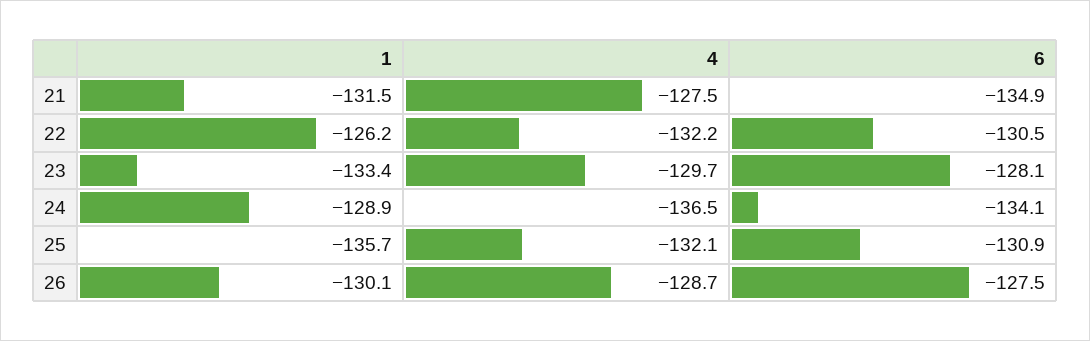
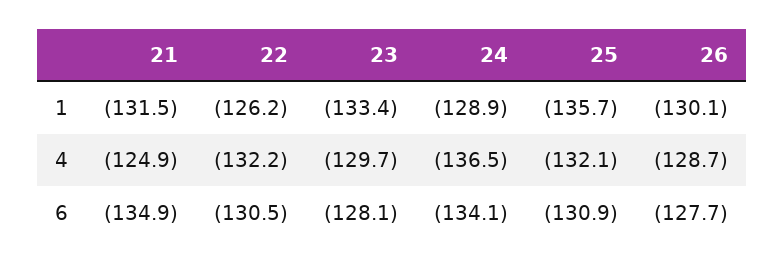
4, 21: -127.5 -> -124.9
6, 26: -127.5 -> -127.7

